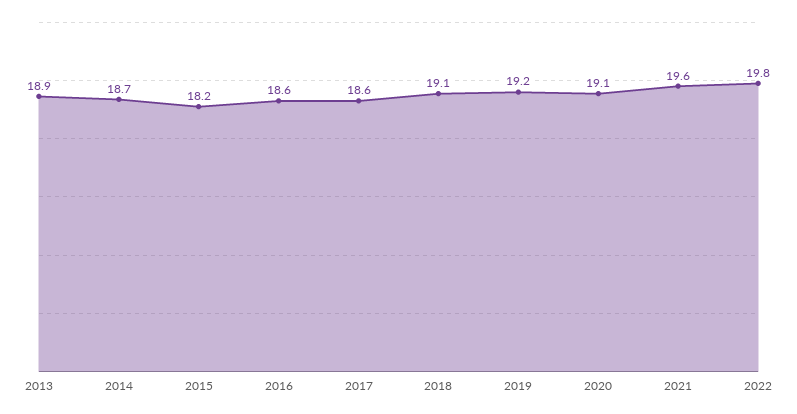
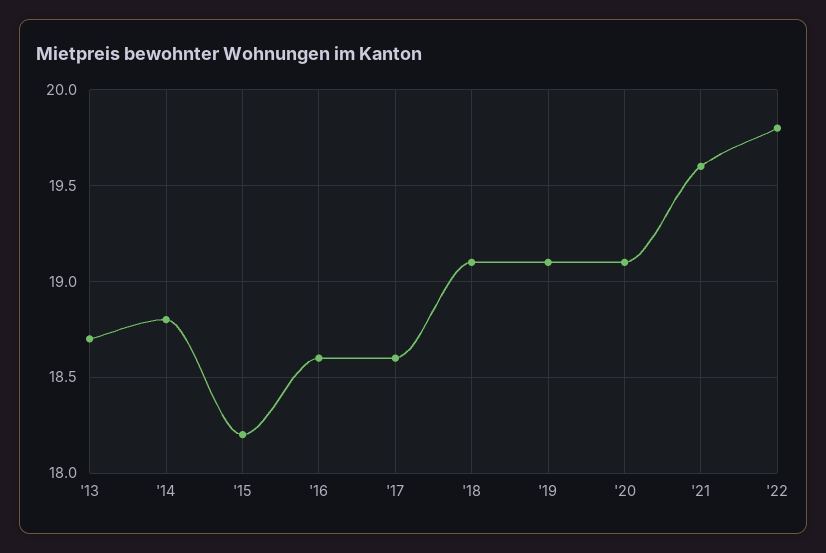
2013: 18.9 -> 18.7
2014: 18.7 -> 18.8
2019: 19.2 -> 19.1

